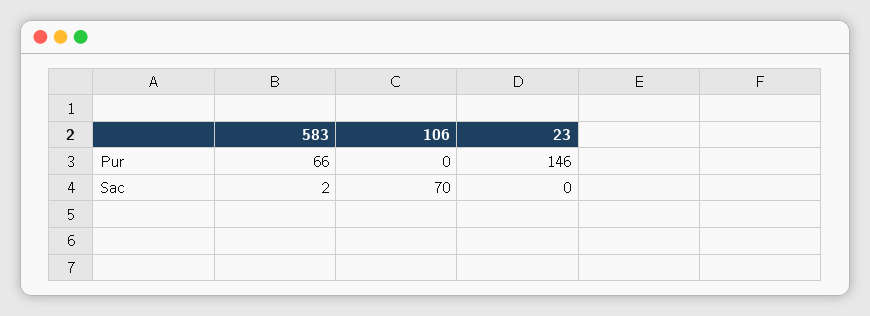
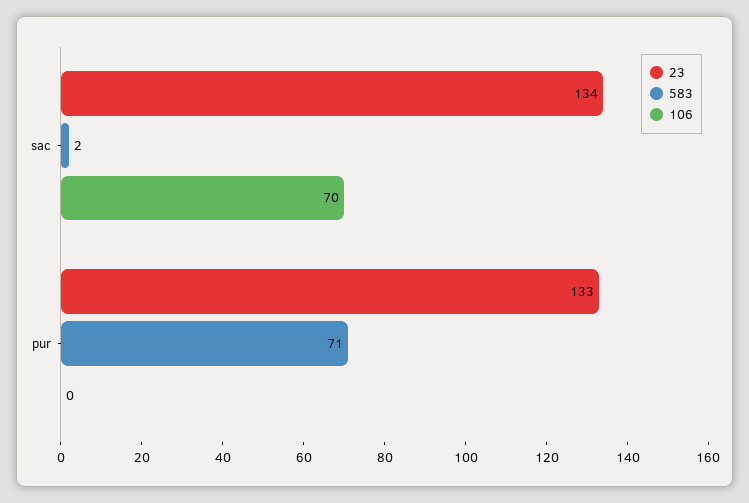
583, Pur: 66 -> 71
23, Pur: 146 -> 133
23, Sac: 0 -> 134

